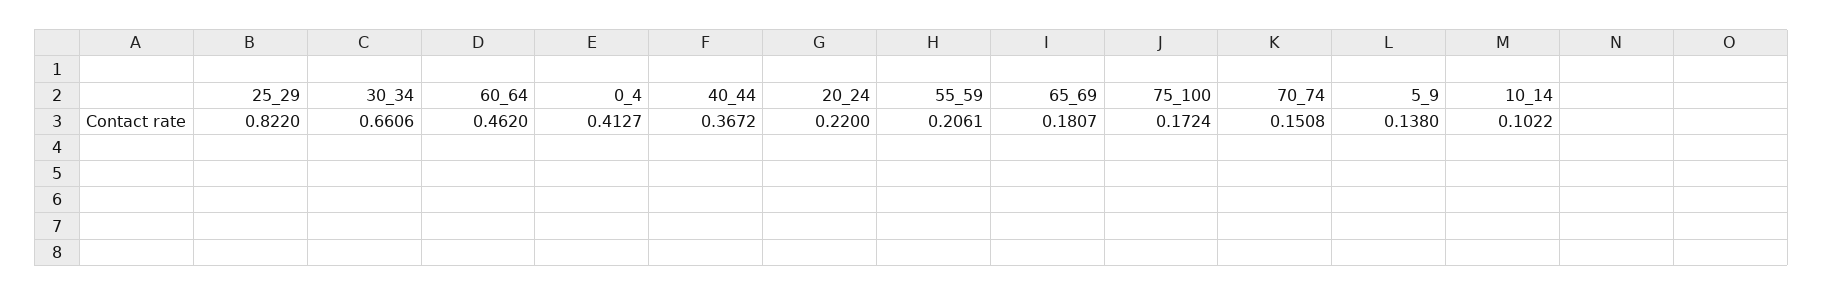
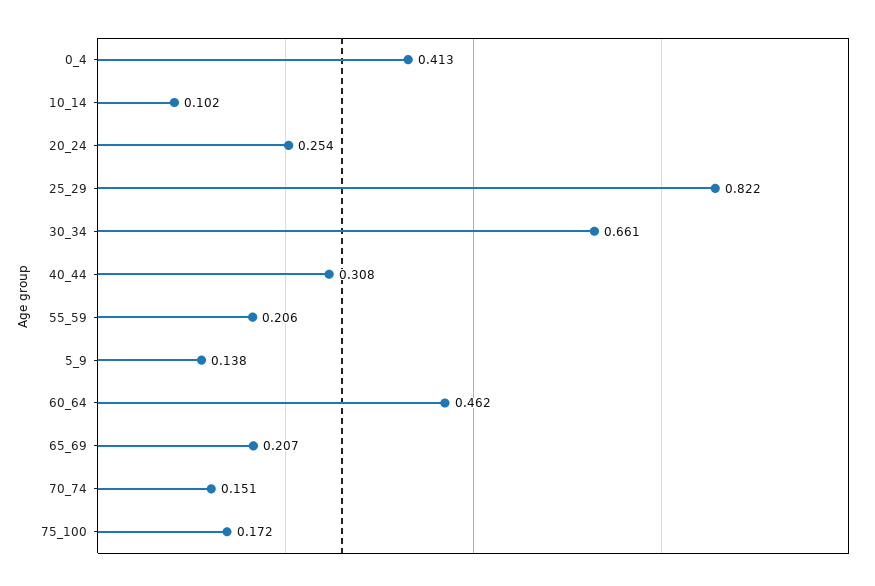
40_44: 0.3672 -> 0.308
20_24: 0.22 -> 0.254
65_69: 0.1807 -> 0.207

